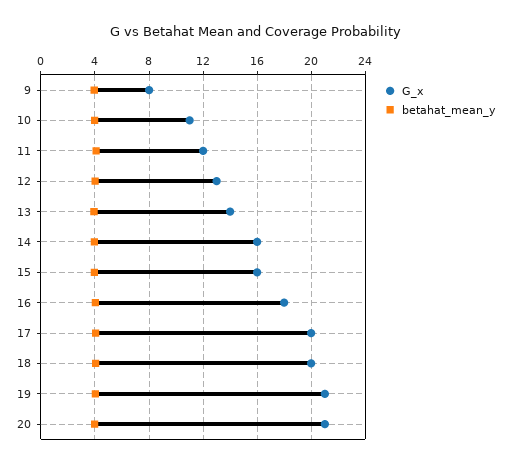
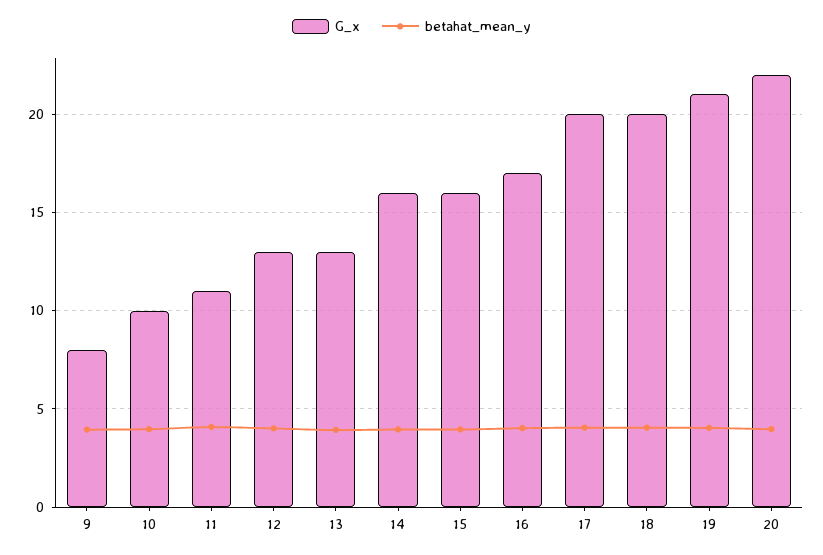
G_x, 10: 11 -> 10
G_x, 11: 12 -> 11
G_x, 13: 14 -> 13
G_x, 16: 18 -> 17
G_x, 20: 21 -> 22

